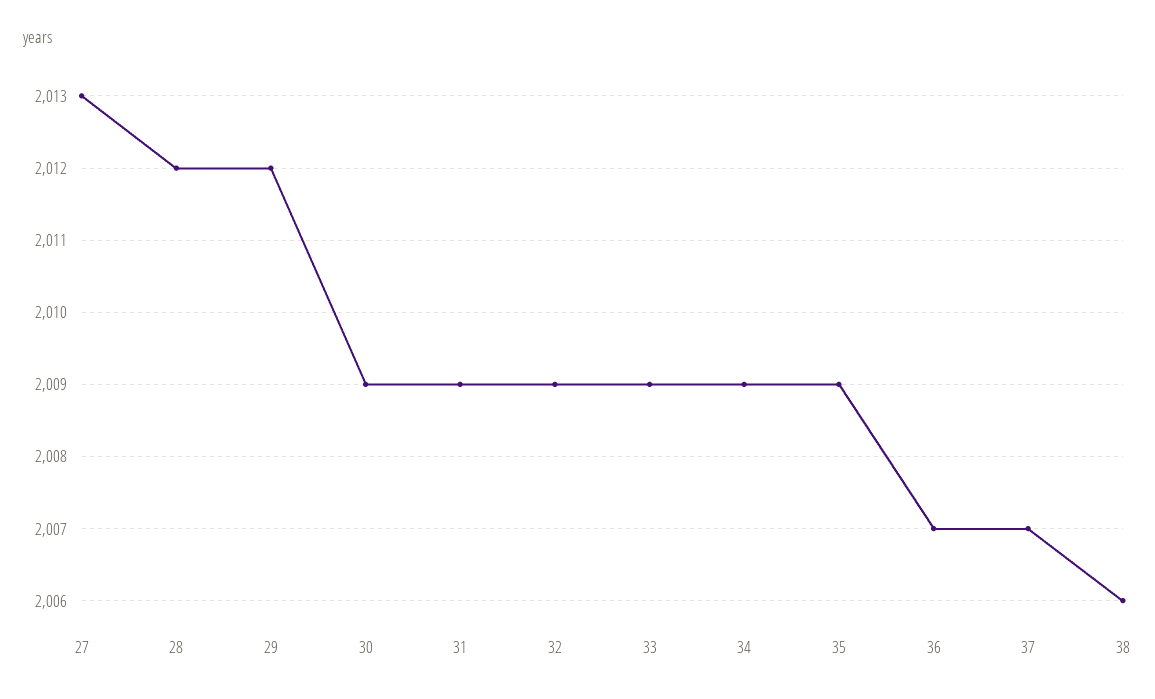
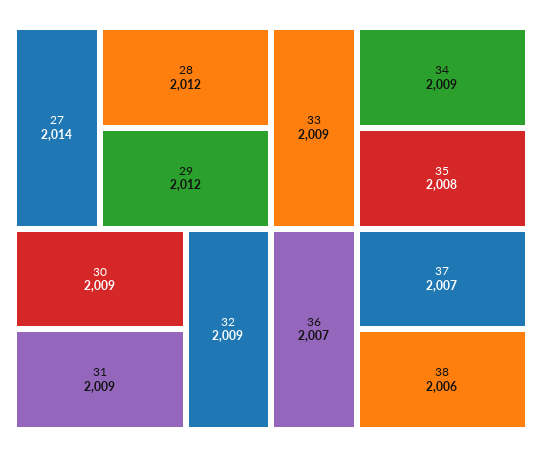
27: 2013 -> 2014
35: 2009 -> 2008

